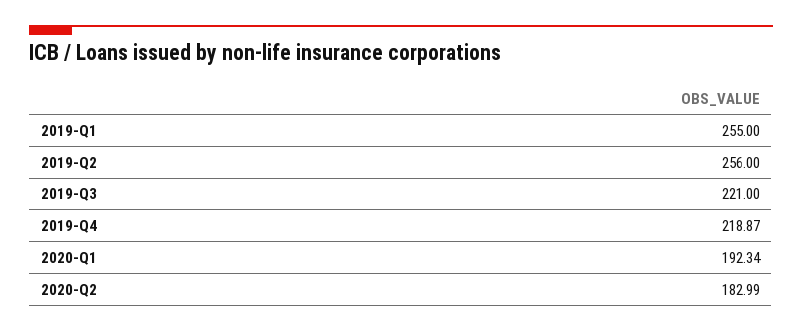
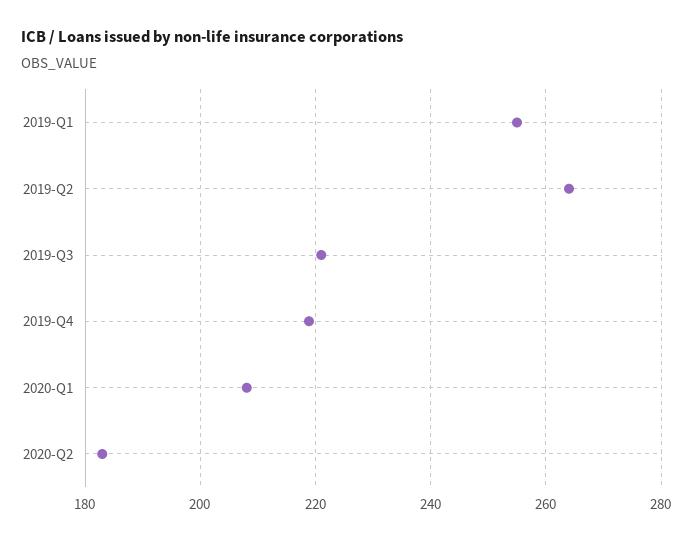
2019-Q2: 256 -> 264
2020-Q1: 192.34 -> 208

